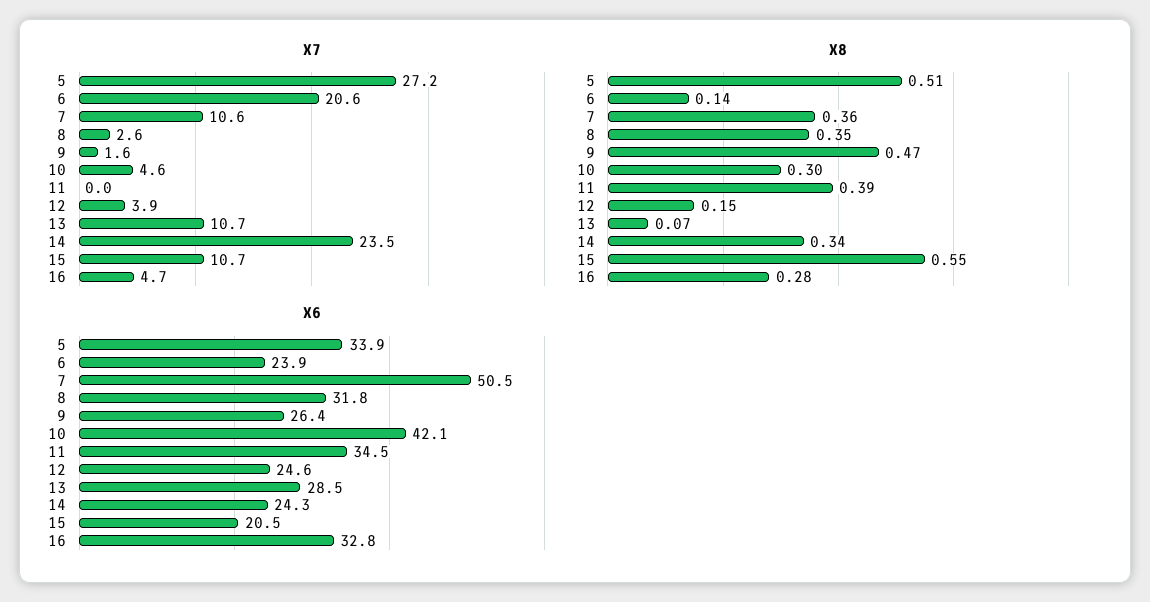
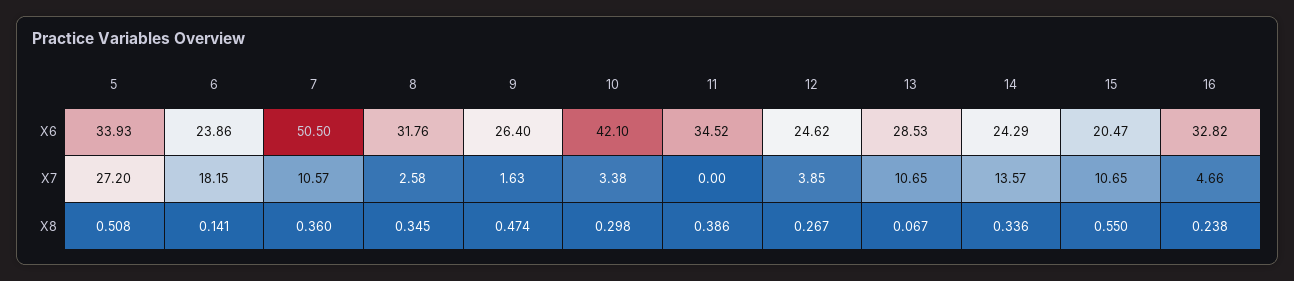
X7, 6: 20.6 -> 18.15
X7, 10: 4.6 -> 3.38
X7, 14: 23.5 -> 13.57
X8, 12: 0.15 -> 0.267
X8, 16: 0.28 -> 0.238

